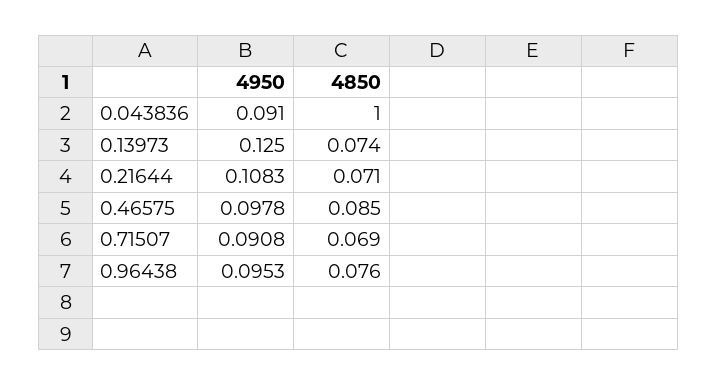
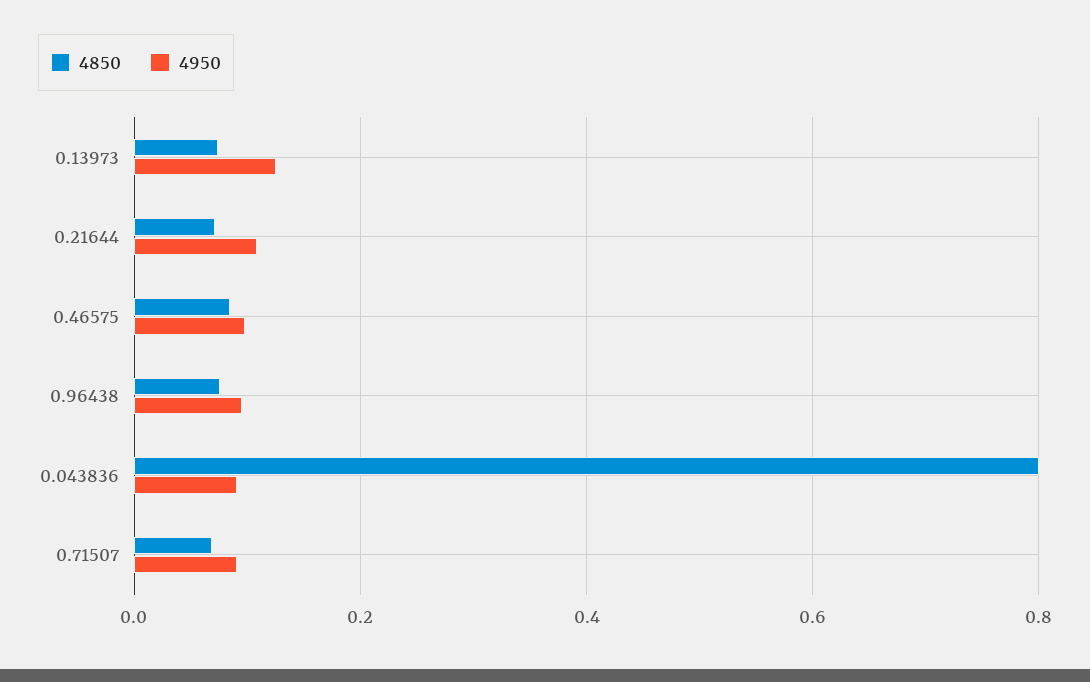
4850, 0.043836: 1 -> 0.8

